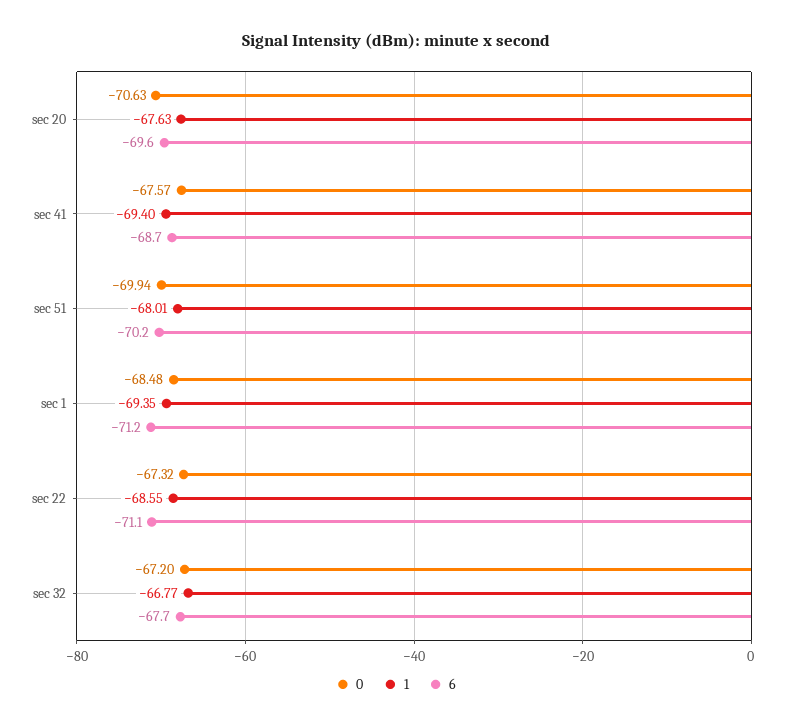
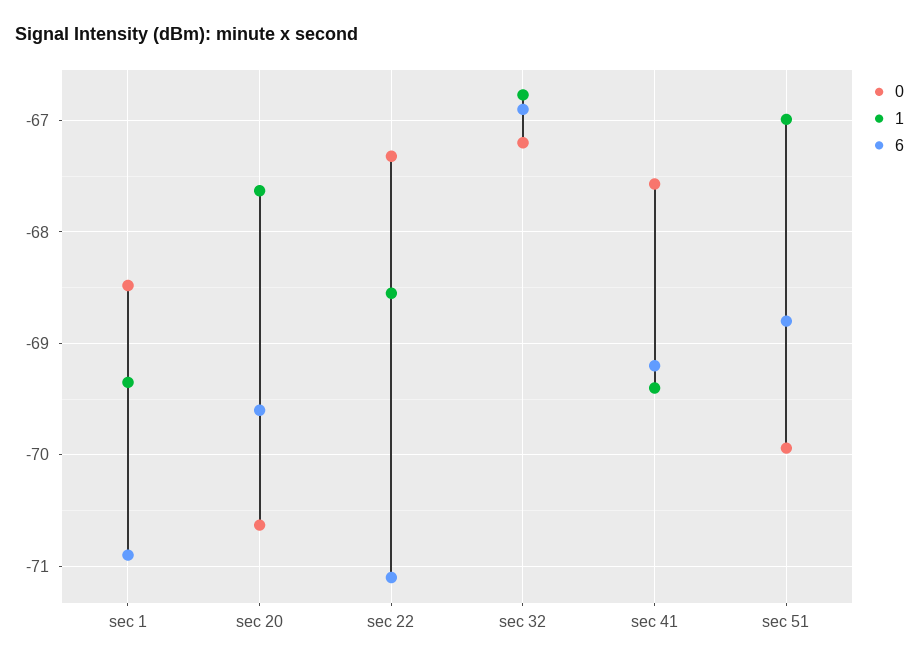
6, sec 41: -68.7 -> -69.2
1, sec 51: -68.01 -> -67
6, sec 51: -70.2 -> -68.8
6, sec 1: -71.2 -> -70.9
6, sec 32: -67.7 -> -66.9

